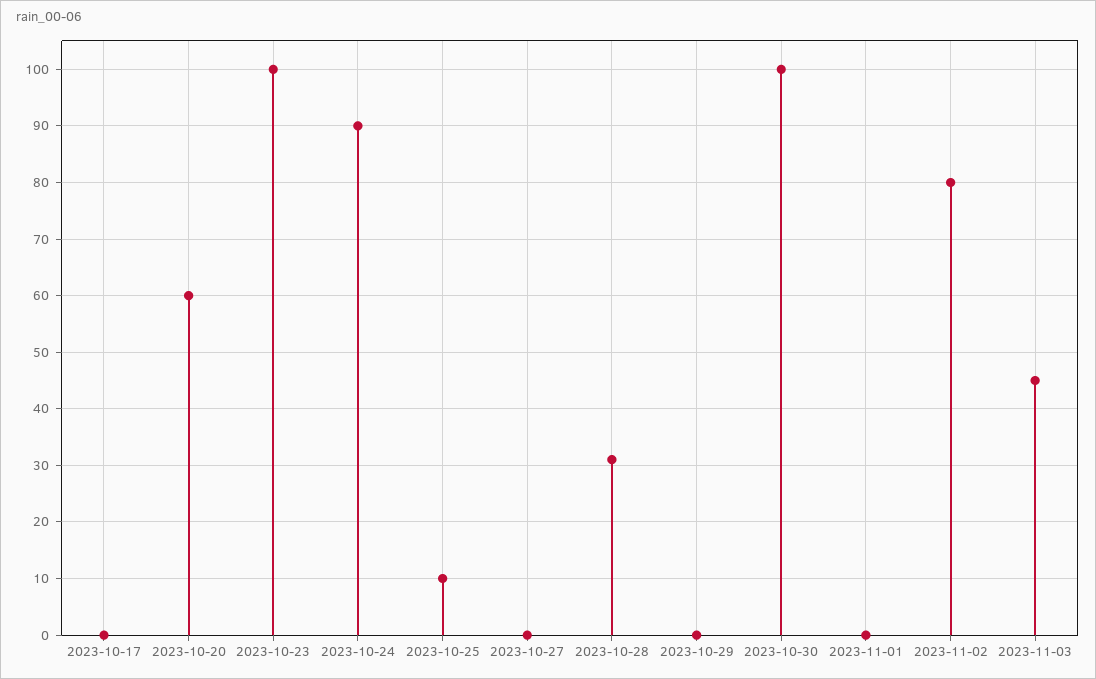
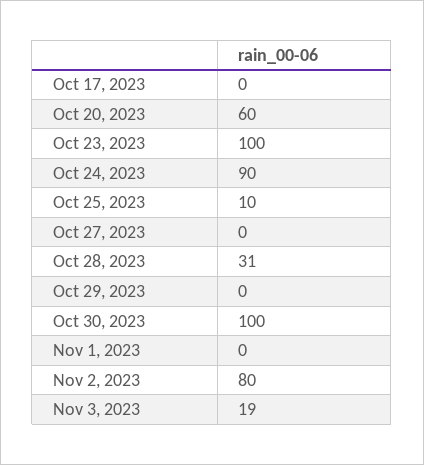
2023-11-03: 45 -> 19

